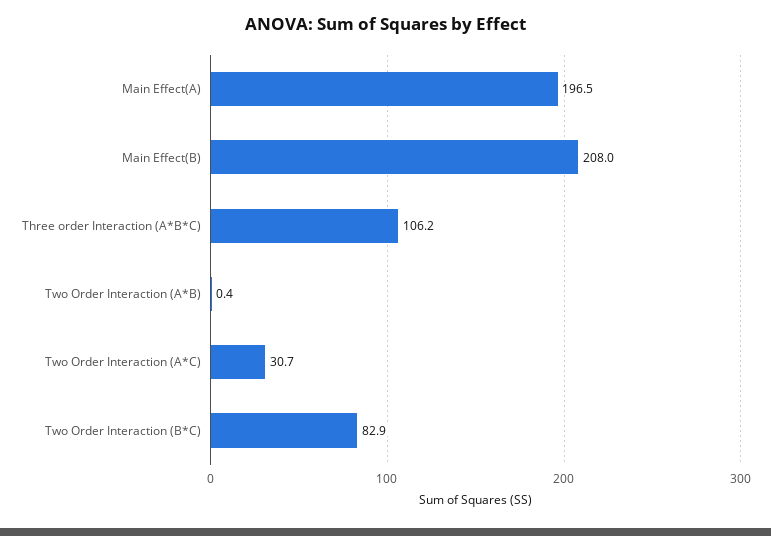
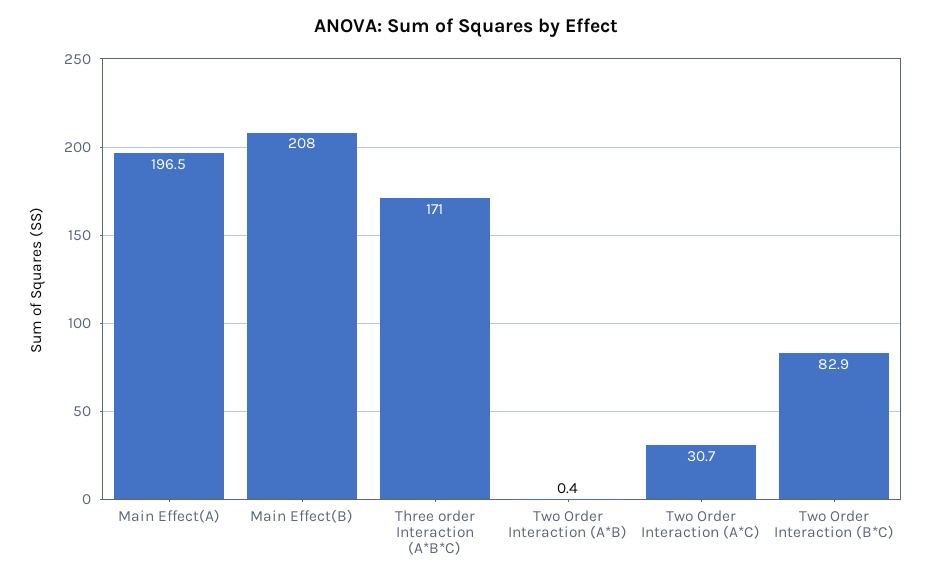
Three order Interaction (A*B*C): 106.2 -> 171

